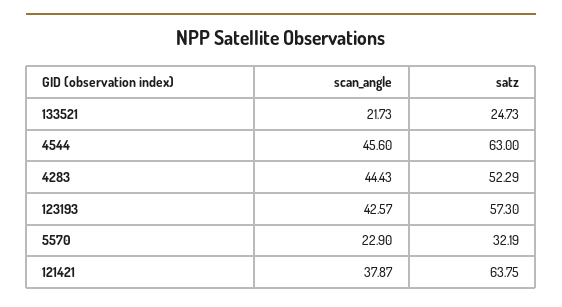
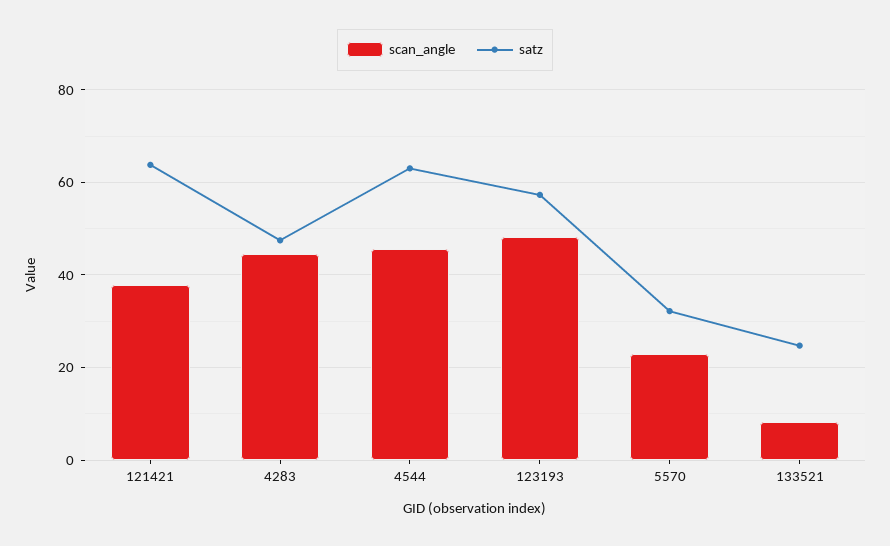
scan_angle, 133521: 21.73 -> 8
satz, 4283: 52.29 -> 48
scan_angle, 123193: 42.57 -> 48

